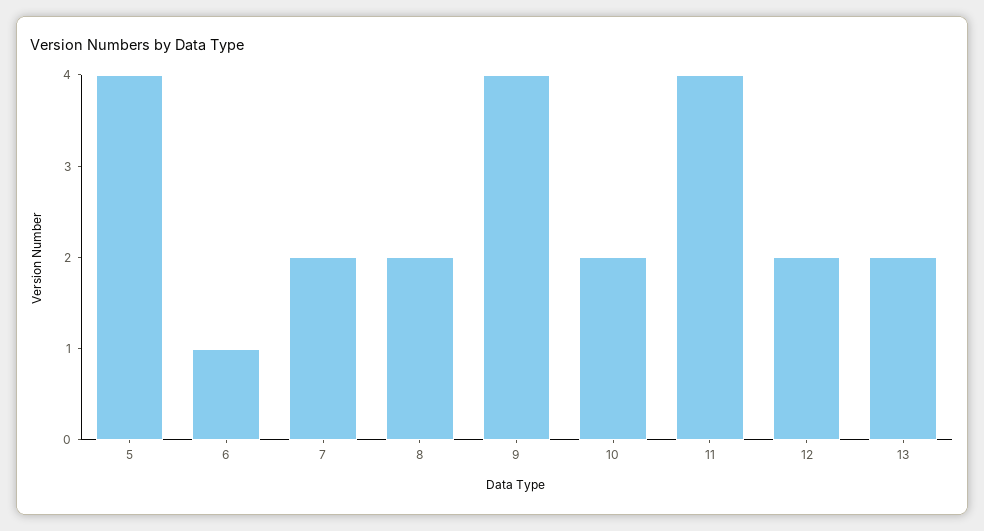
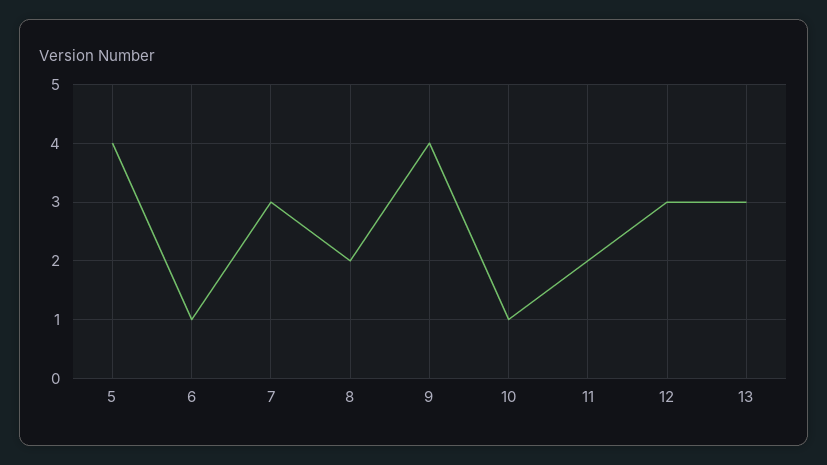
7: 2 -> 3
10: 2 -> 1
11: 4 -> 2
12: 2 -> 3
13: 2 -> 3

